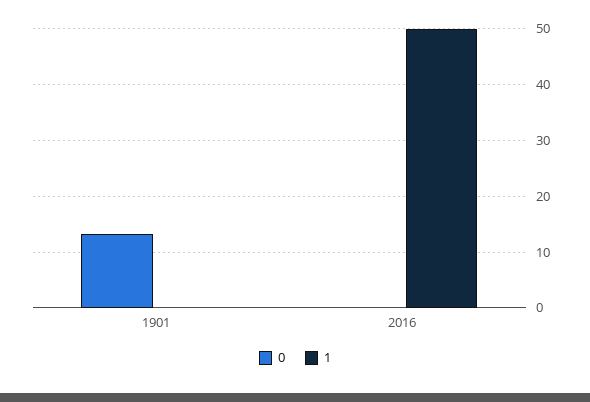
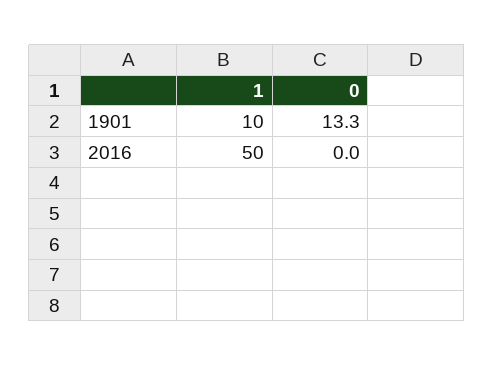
1, 1901: 0 -> 10

